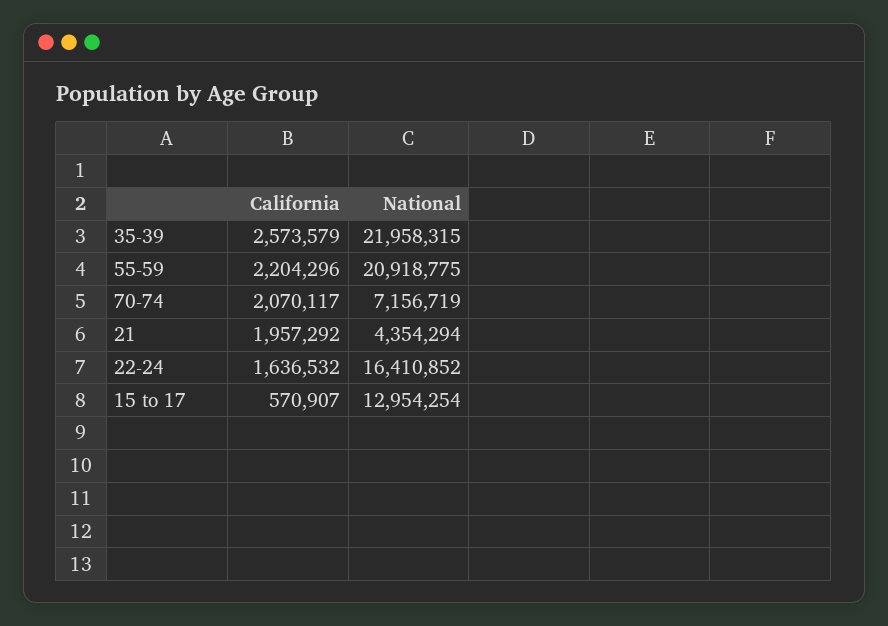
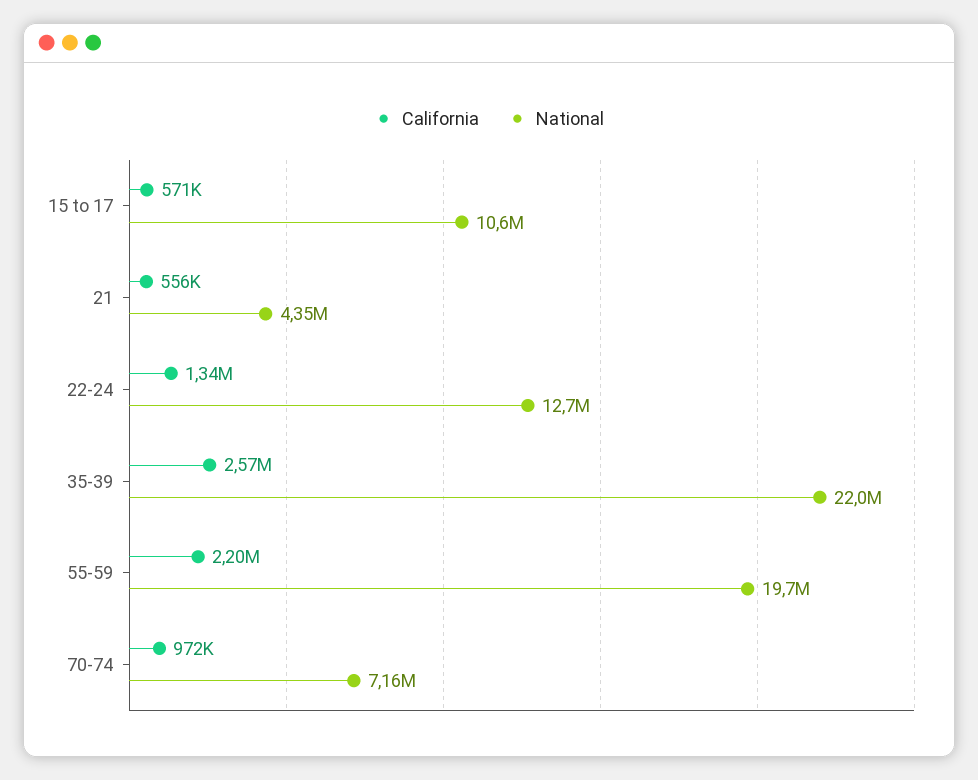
National, 55-59: 20918775 -> 19700000
California, 70-74: 2070117 -> 972000
California, 21: 1957292 -> 556000
California, 22-24: 1636532 -> 1340000
National, 22-24: 16410852 -> 12700000
National, 15 to 17: 12954254 -> 10600000

